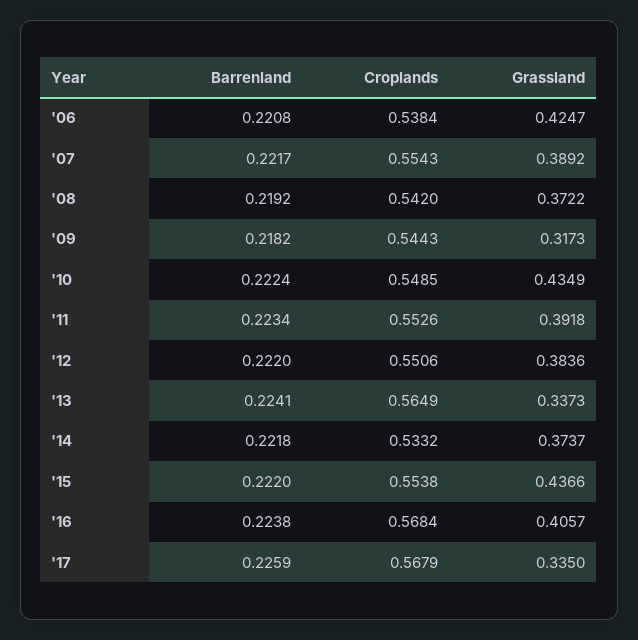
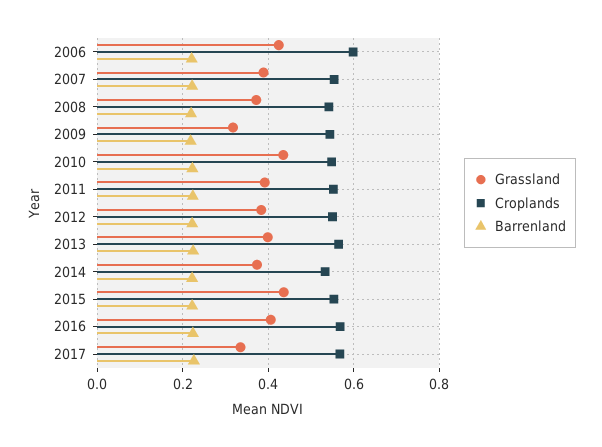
Croplands, '06: 0.5384 -> 0.6
Grassland, '13: 0.3373 -> 0.4

